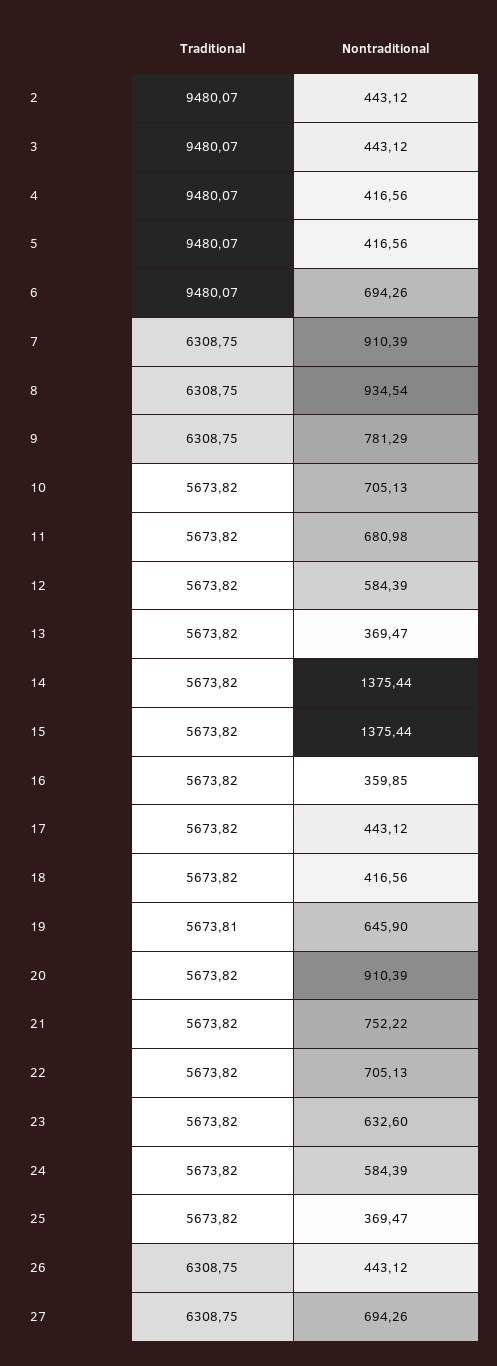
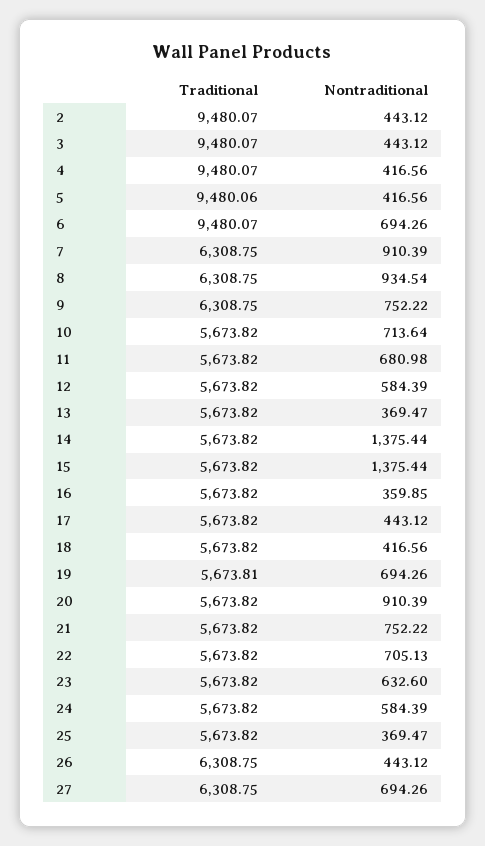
Traditional, 5: 9480.07 -> 9480.06
Nontraditional, 9: 781.29 -> 752.22
Nontraditional, 10: 705.13 -> 713.64
Nontraditional, 19: 645.9 -> 694.26

